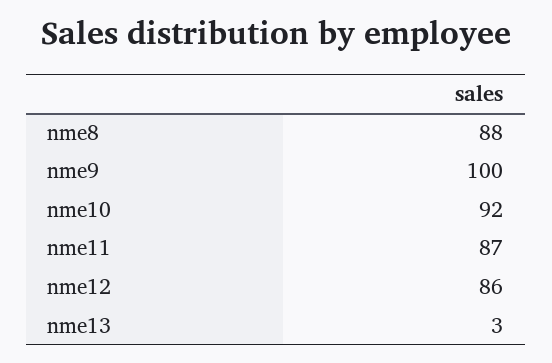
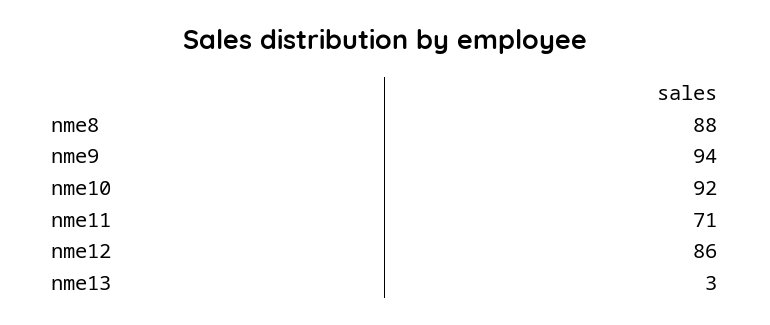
nme9: 100 -> 94
nme11: 87 -> 71

